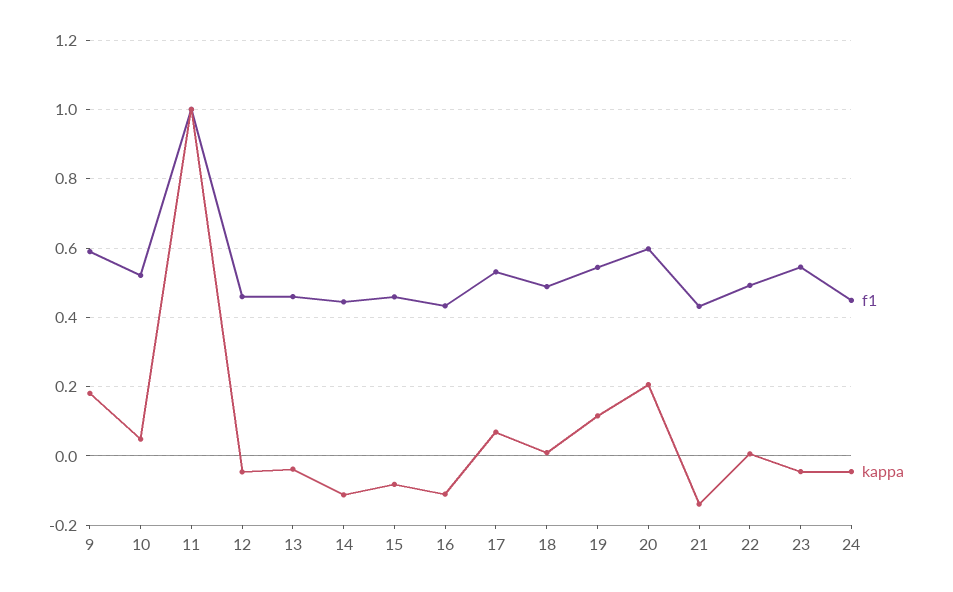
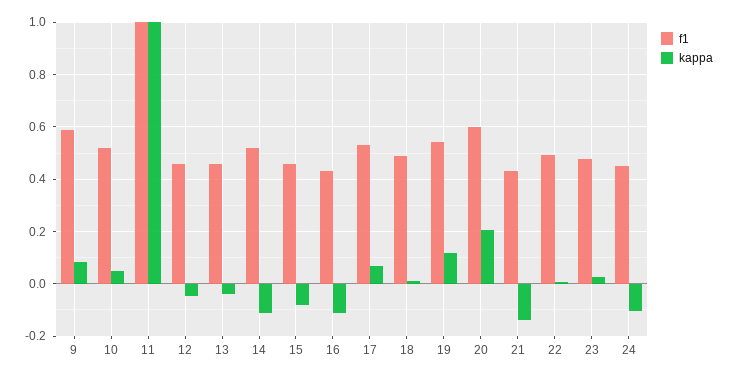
kappa, 9: 0.18 -> 0.075
f1, 14: 0.44 -> 0.525
f1, 23: 0.54 -> 0.475
kappa, 23: -0.04 -> 0.025
kappa, 24: -0.04 -> -0.1

